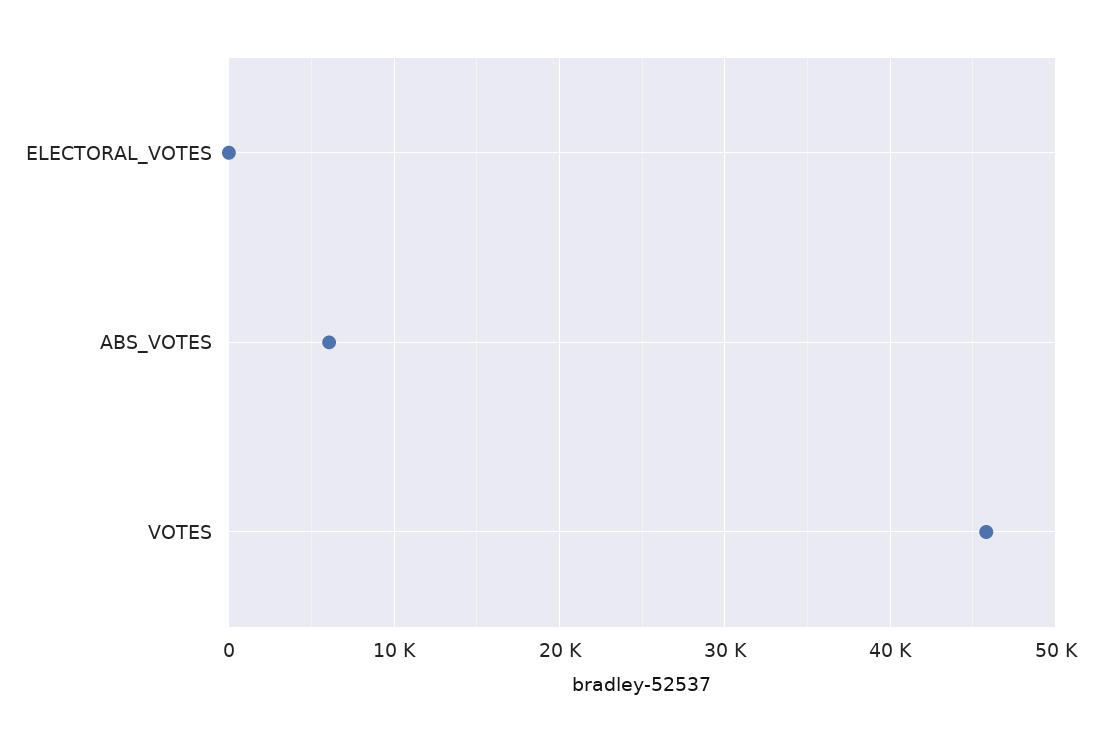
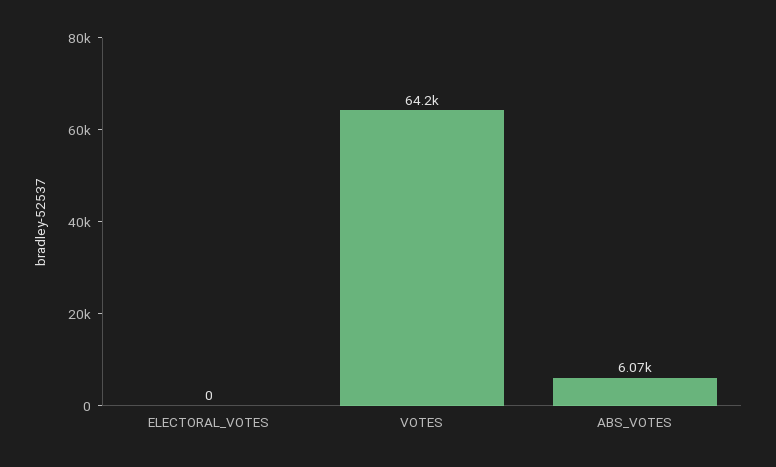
VOTES: 46000 -> 64200

